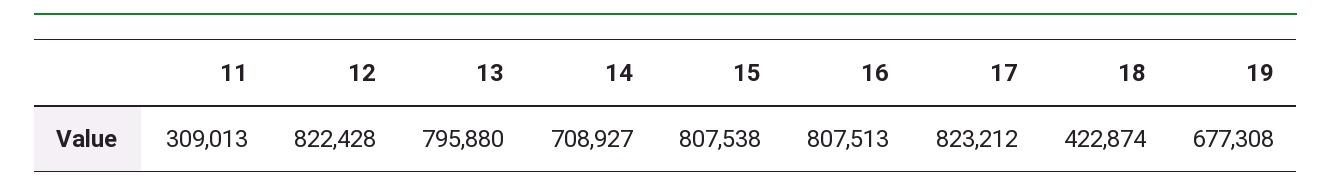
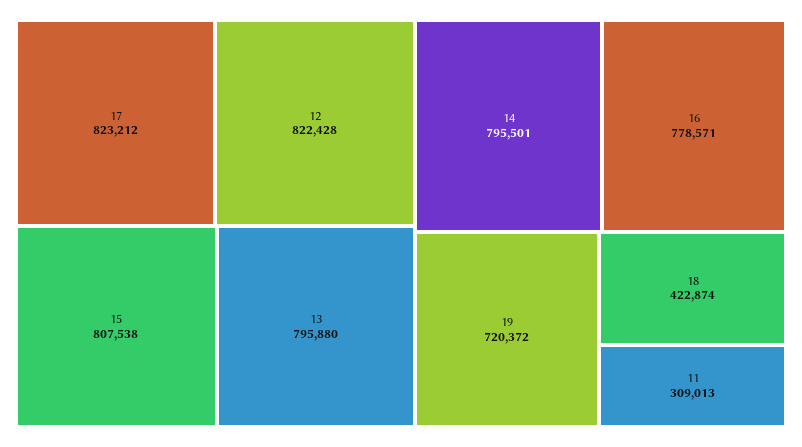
14: 708927 -> 795501
16: 807513 -> 778571
19: 677308 -> 720372

